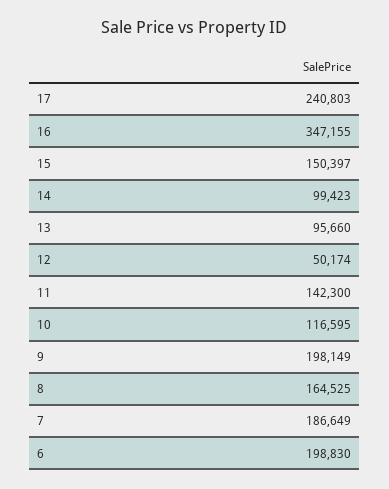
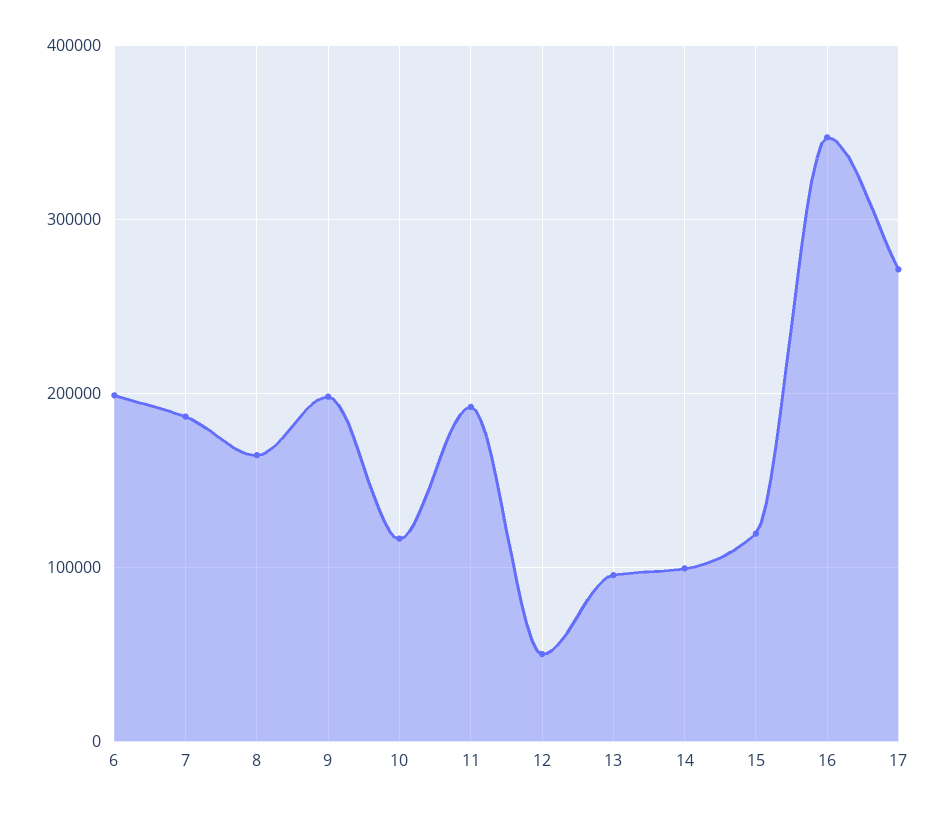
17: 240803 -> 270000
15: 150397 -> 120000
11: 142300 -> 190000

